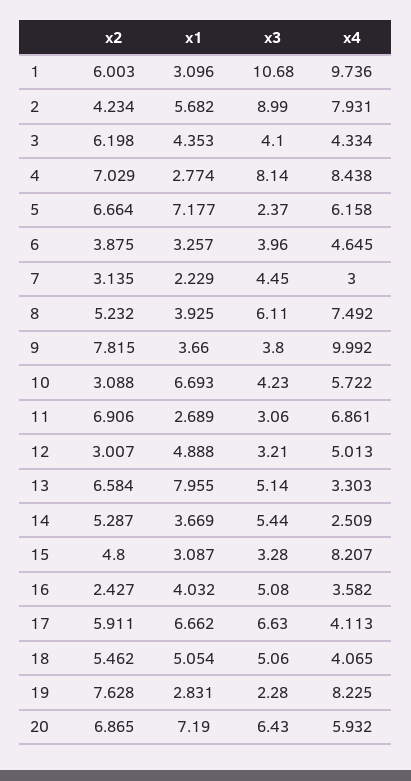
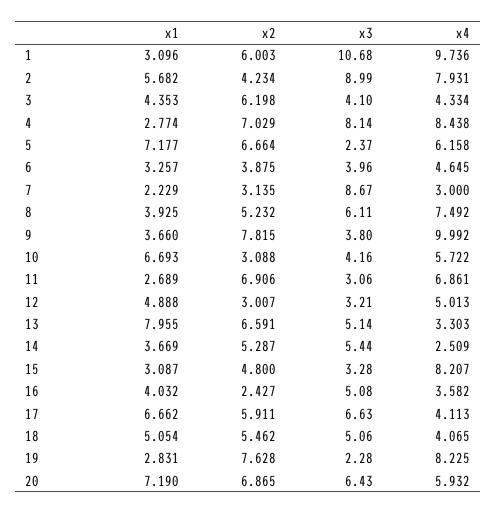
x3, 7: 4.45 -> 8.67
x3, 10: 4.23 -> 4.16
x2, 13: 6.584 -> 6.591

